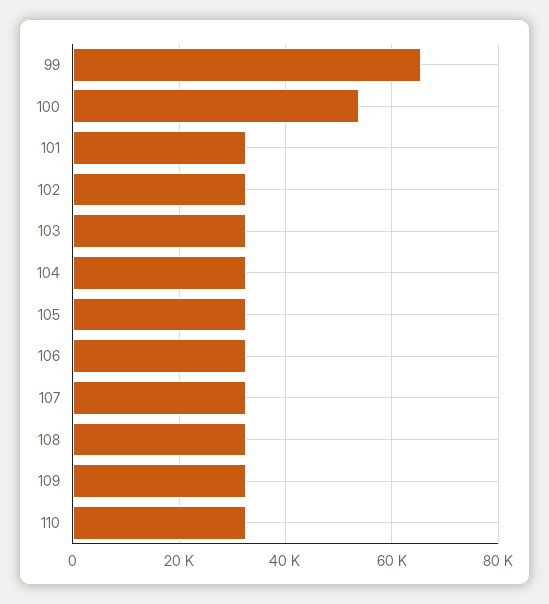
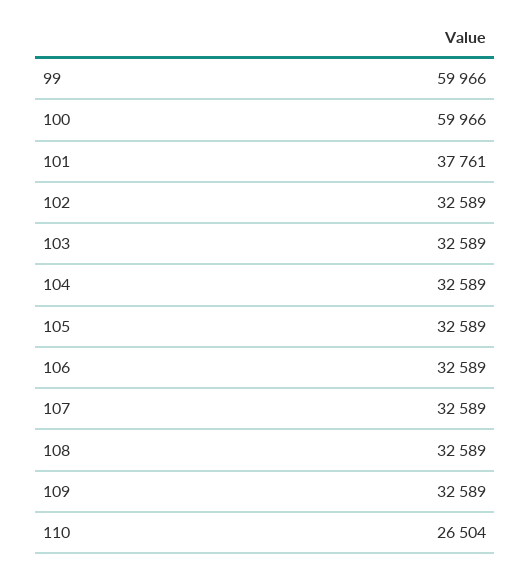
99: 66000 -> 59966
100: 54000 -> 59966
101: 32000 -> 37761
110: 32000 -> 26504

